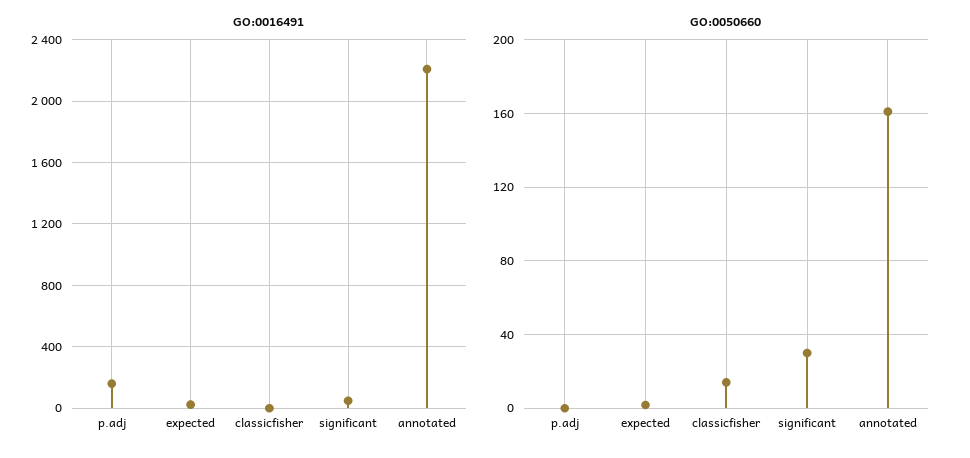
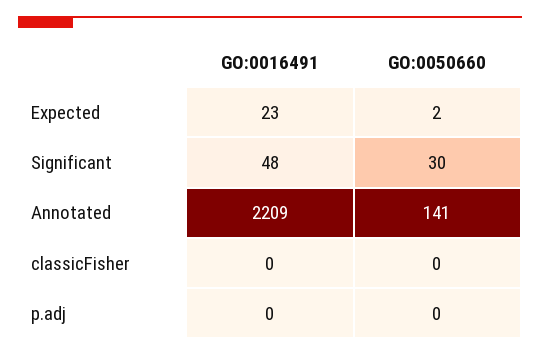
GO:0016491, p.adj: 150 -> 0
GO:0050660, classicfisher: 15 -> 0
GO:0050660, annotated: 160 -> 141

